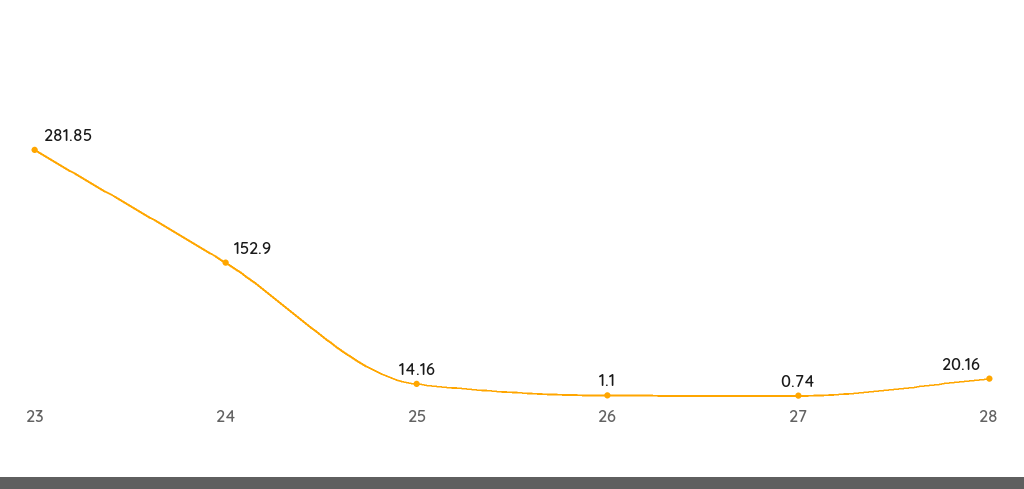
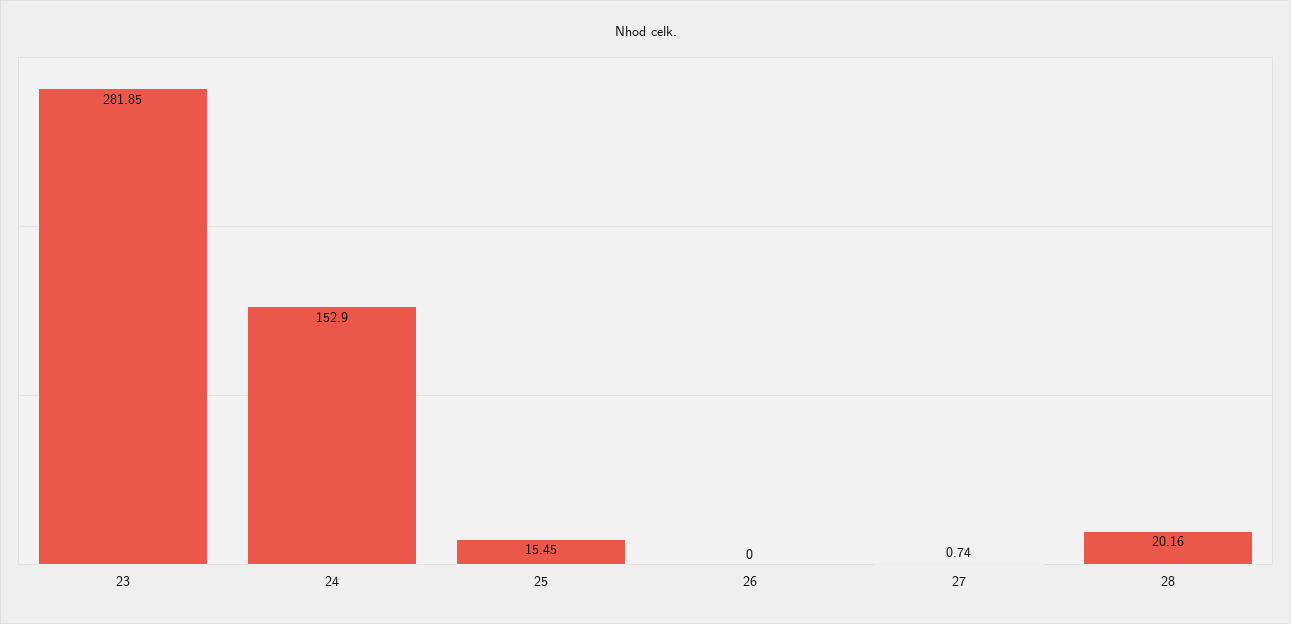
25: 14.16 -> 15.45
26: 1.1 -> 0

